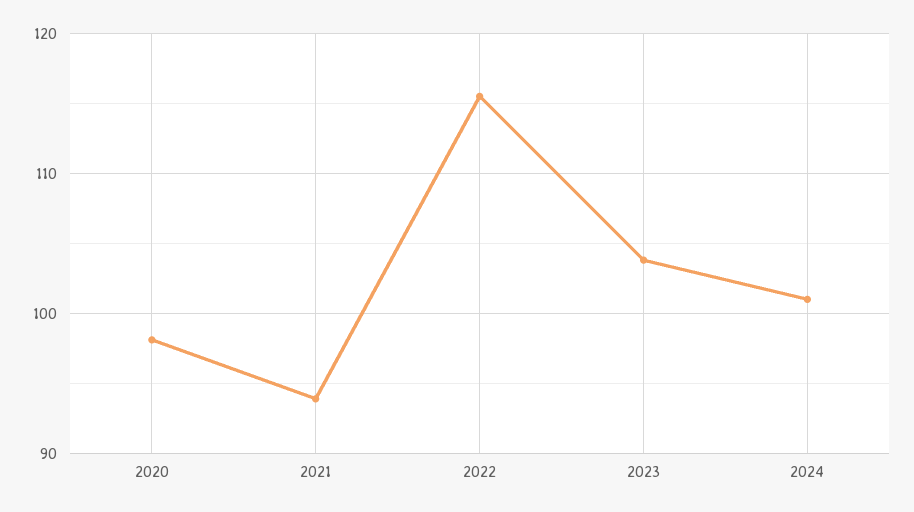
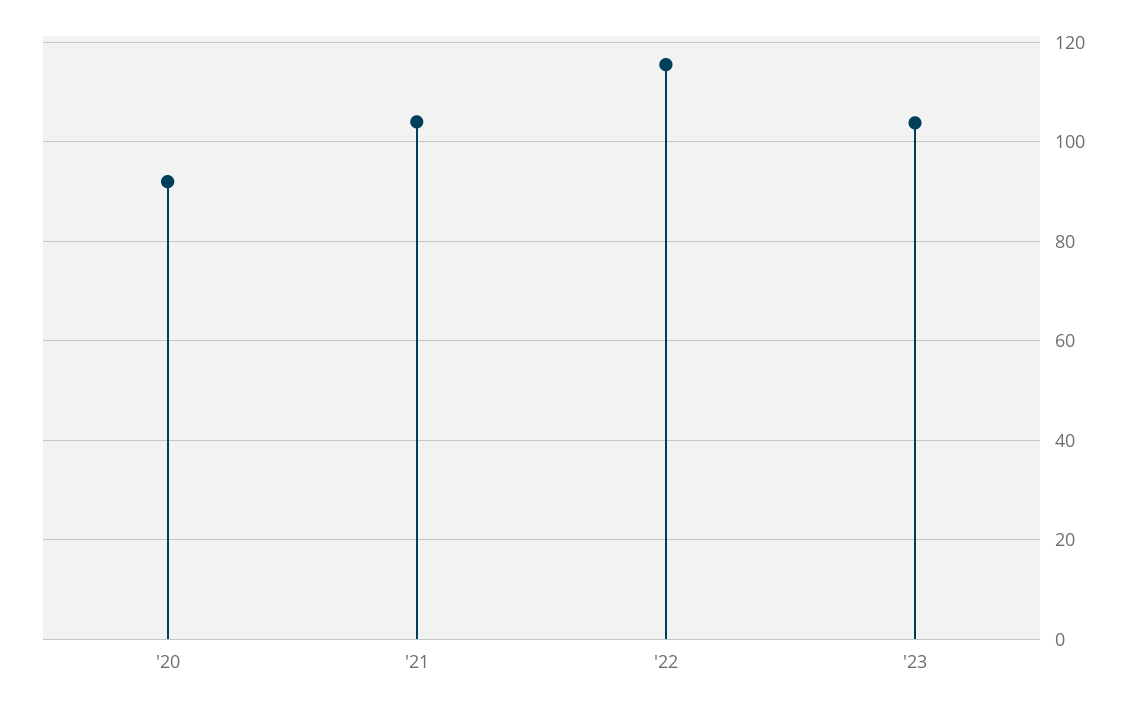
2020: 98 -> 92
2021: 94 -> 104
2024: 101 -> none

